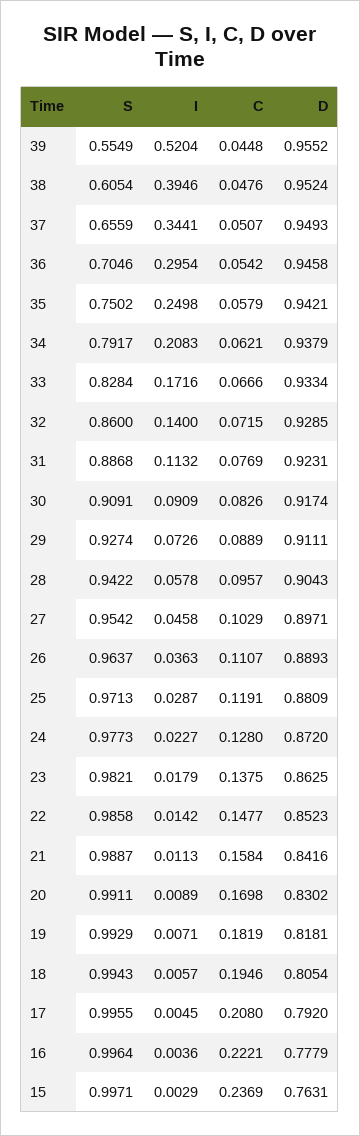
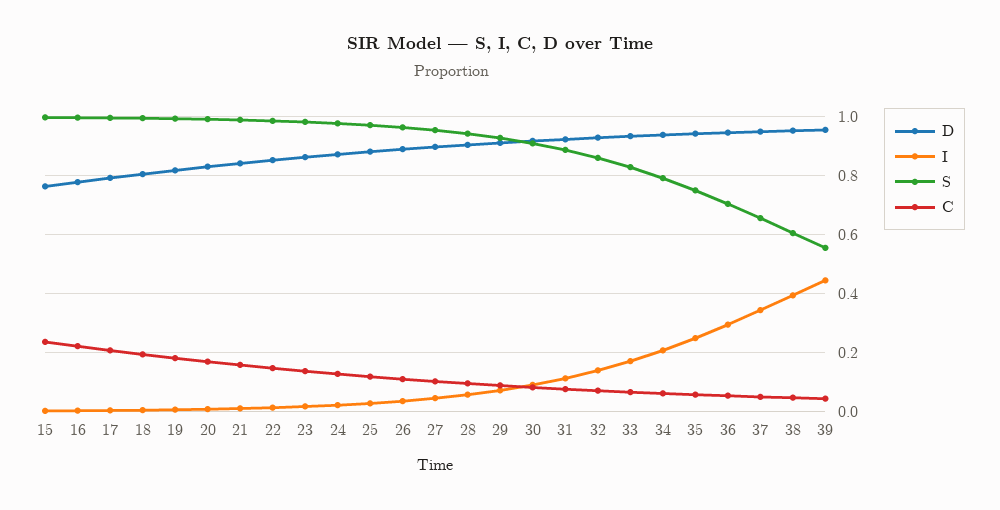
I, 39: 0.5204 -> 0.45

